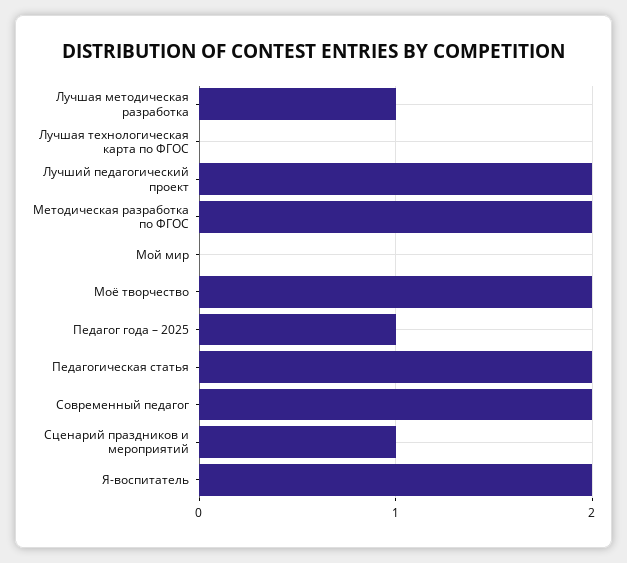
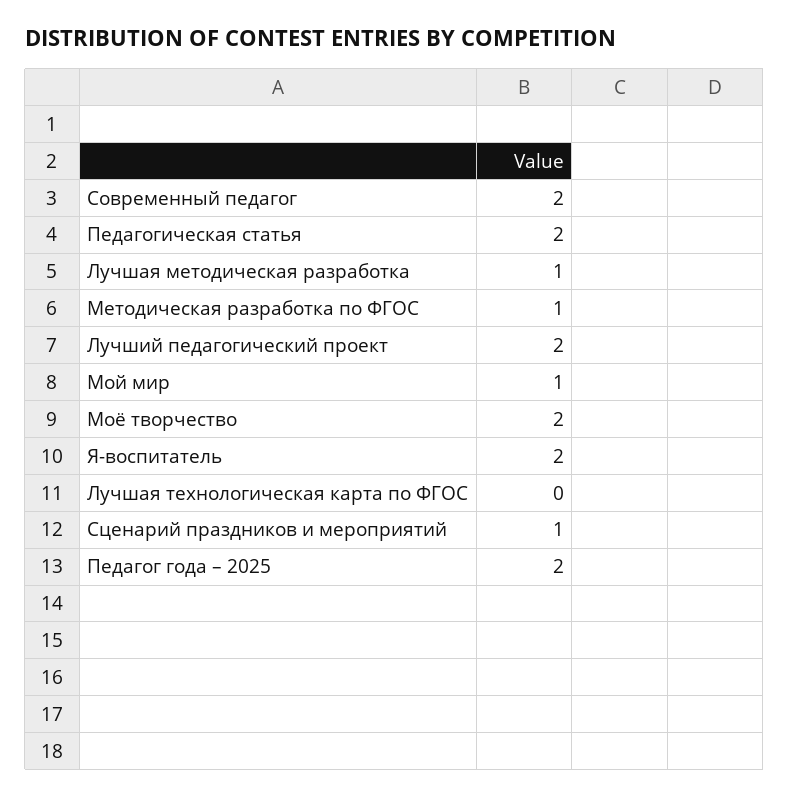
Методическая разработка по ФГОС: 2 -> 1
Мой мир: 0 -> 1
Педагог года – 2025: 1 -> 2

